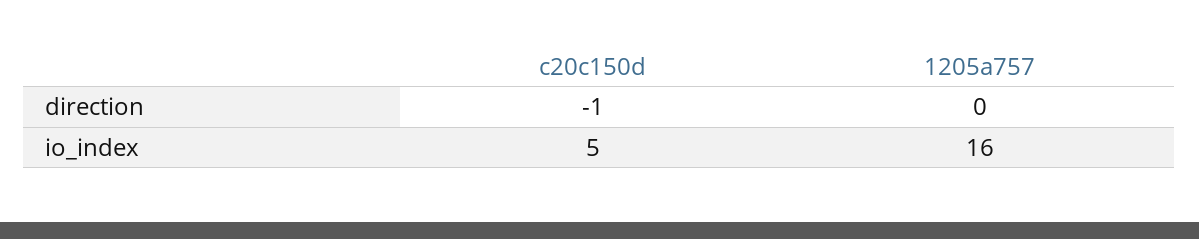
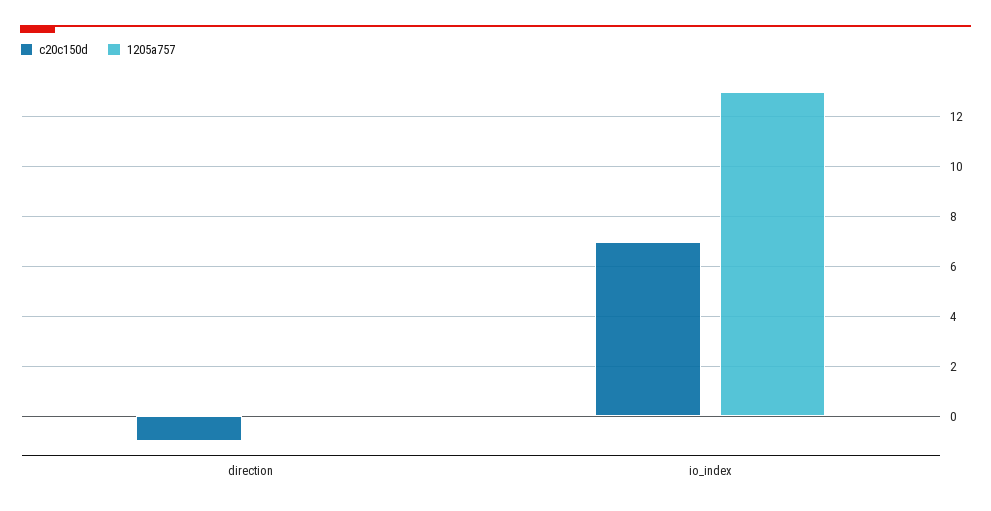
c20c150d, io_index: 5 -> 7
1205a757, io_index: 16 -> 13

